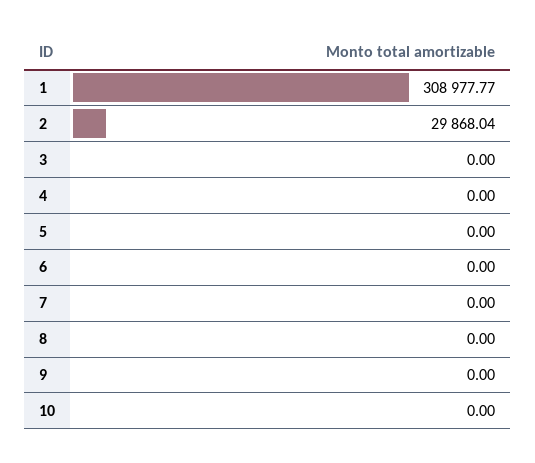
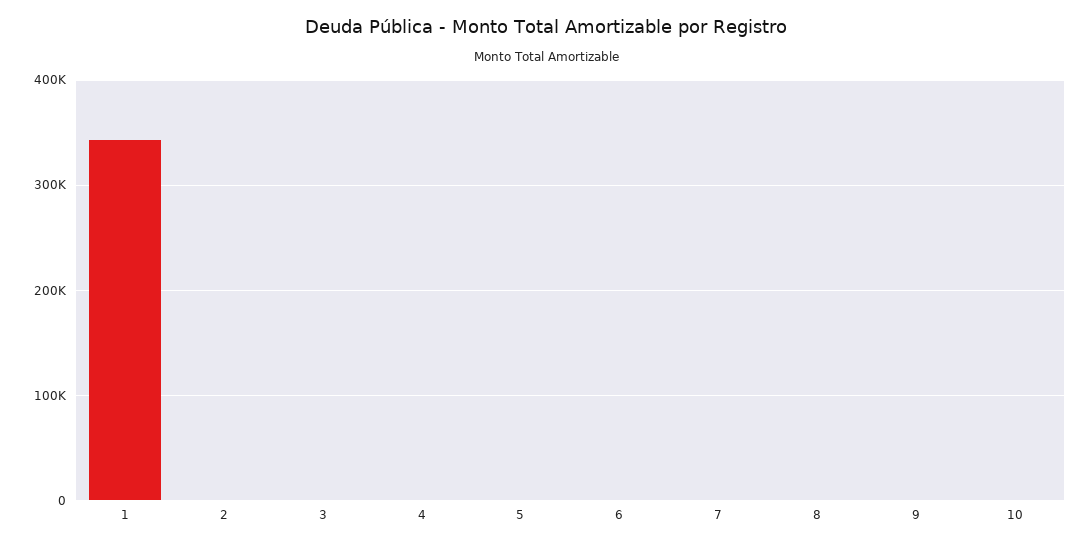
1: 308977.77 -> 340000
2: 29868.04 -> 0

